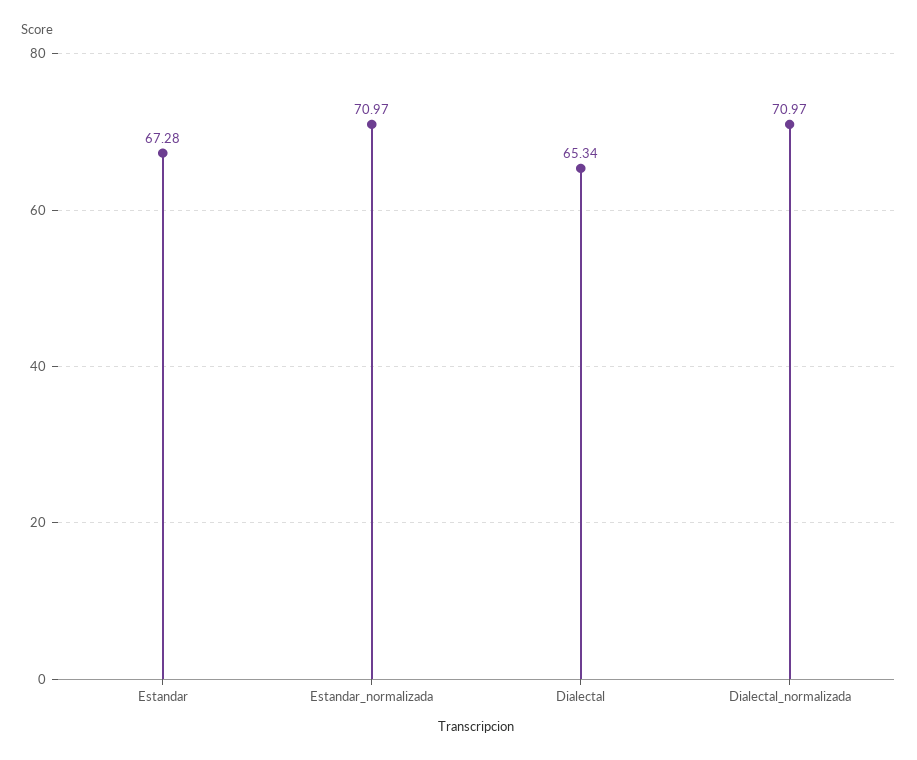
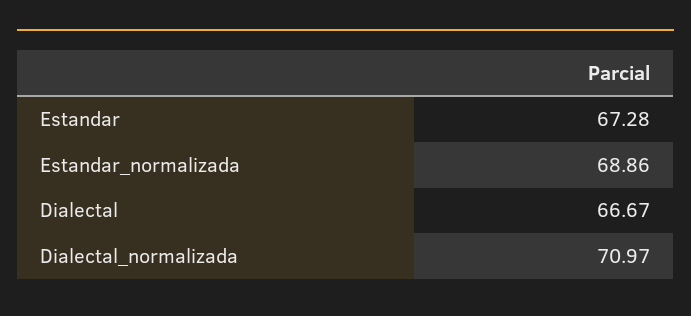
Estandar_normalizada: 70.97 -> 68.86
Dialectal: 65.34 -> 66.67

